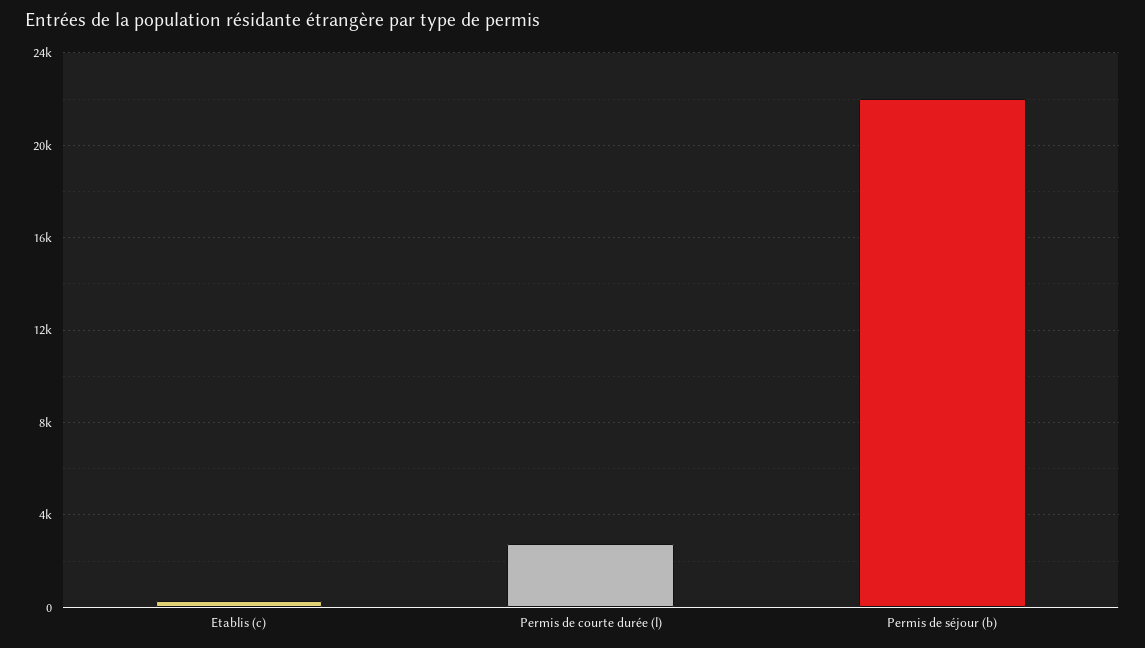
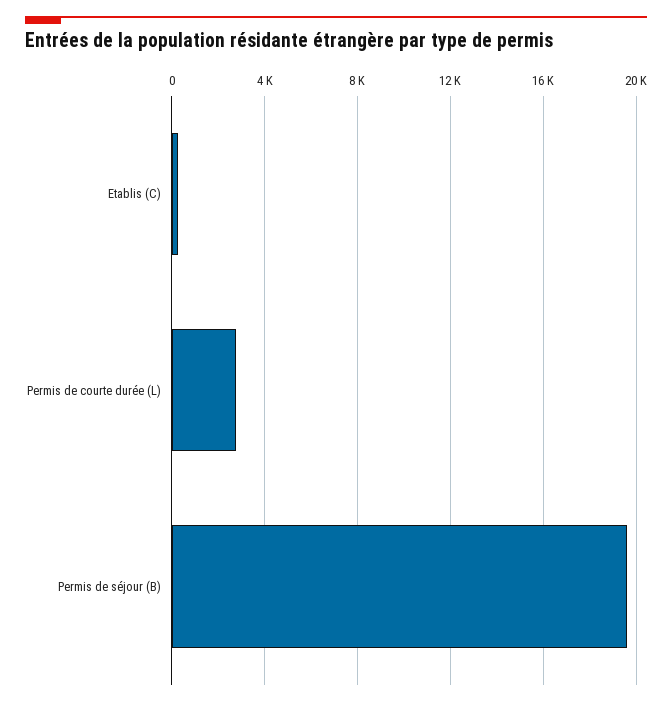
Permis de séjour (b): 22000 -> 19500

